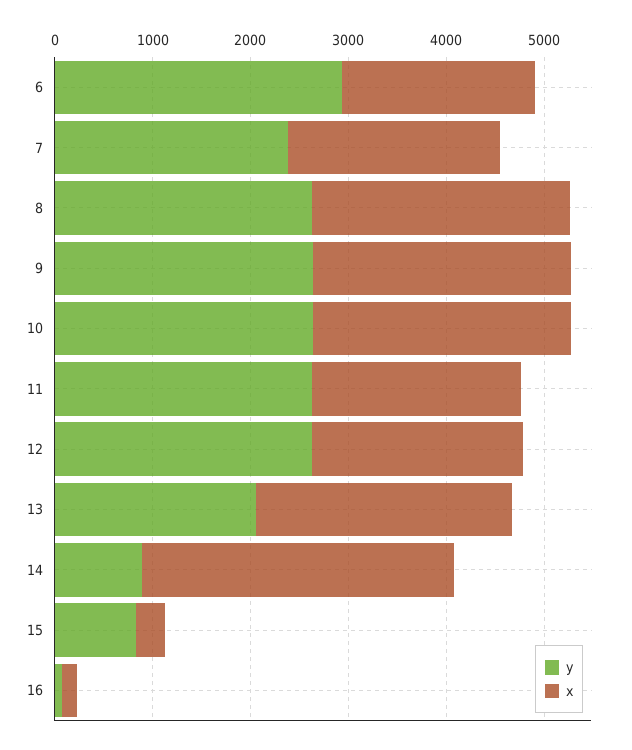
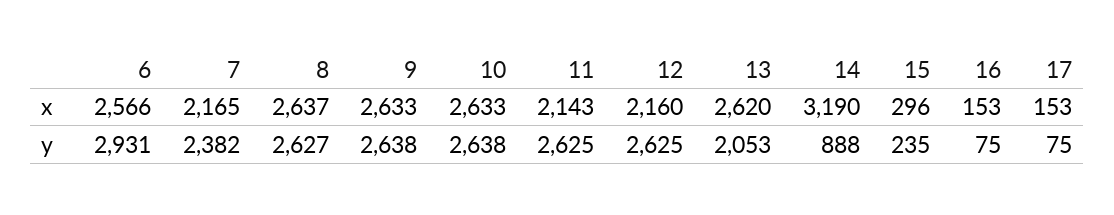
x, 6: 2000 -> 2566
y, 15: 800 -> 235
x, 17: none -> 153
y, 17: none -> 75

